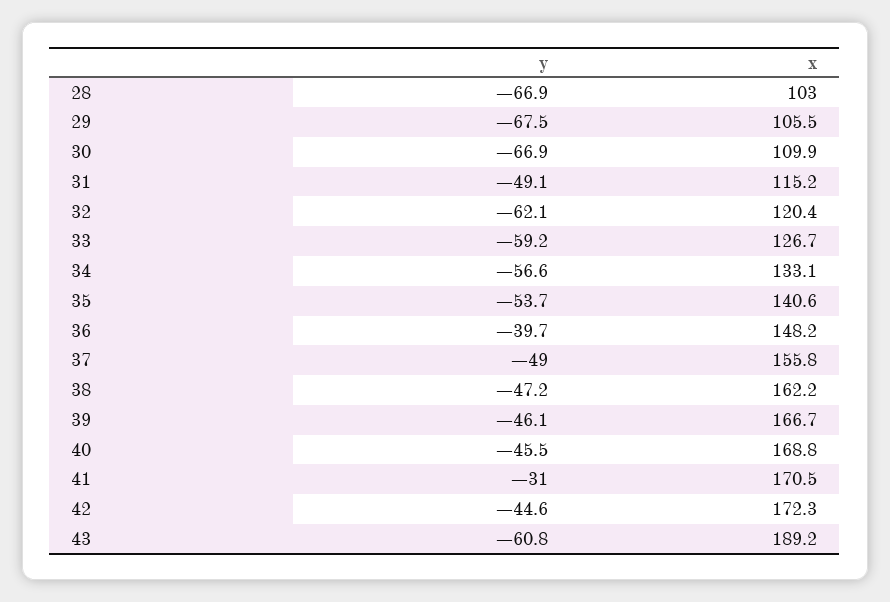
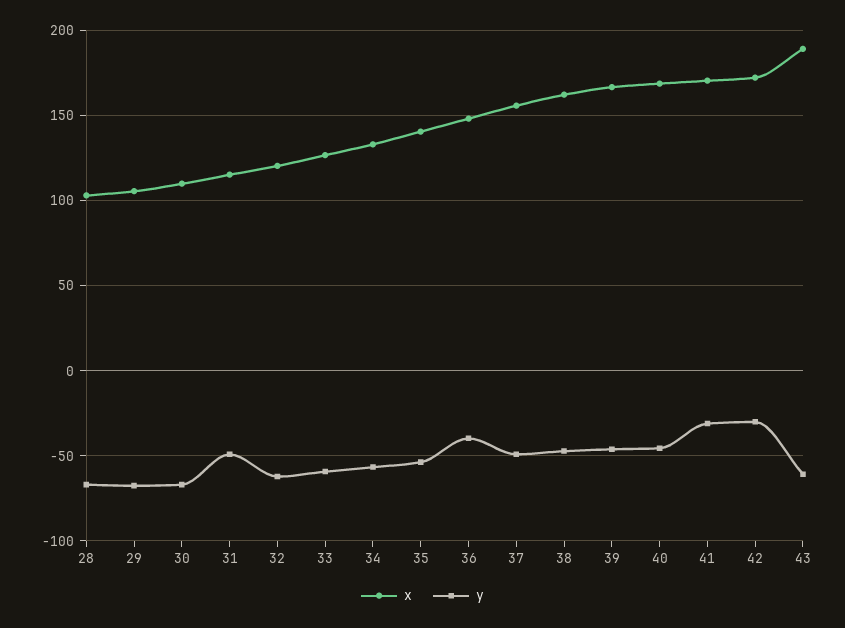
y, 42: -44.6 -> -30

